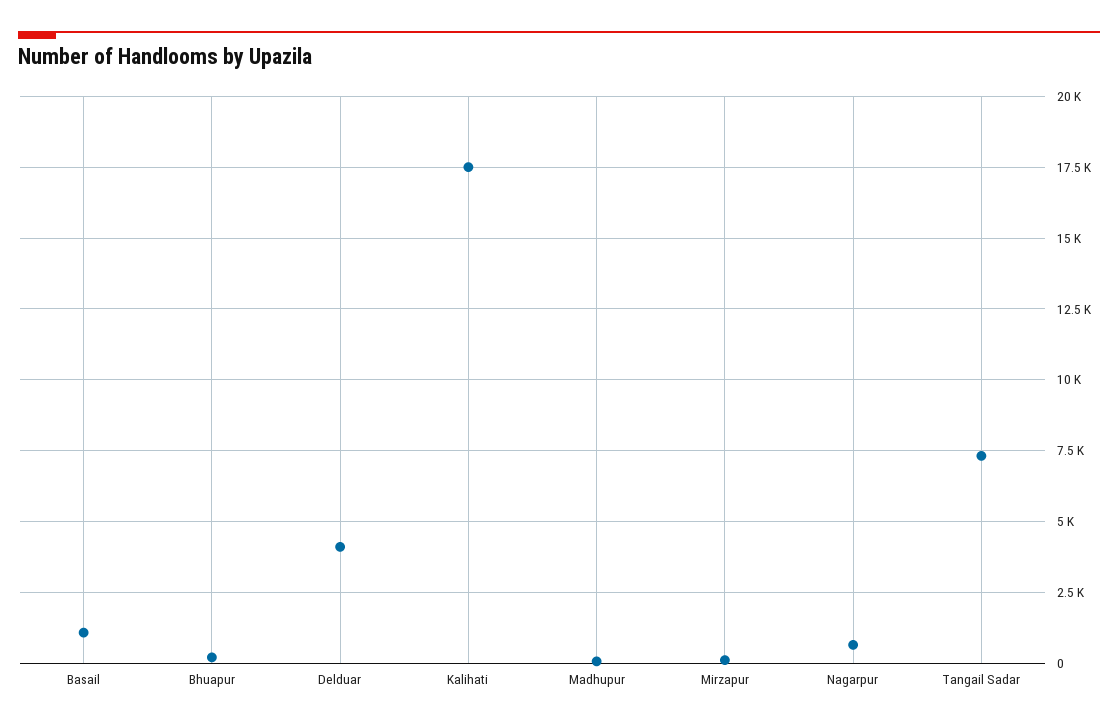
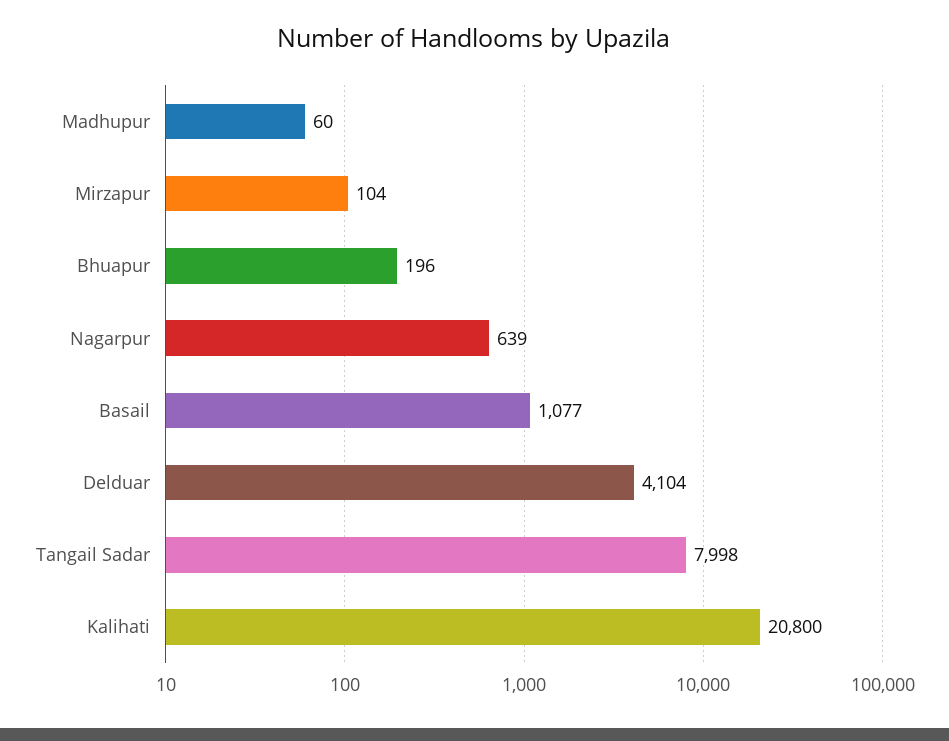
Kalihati: 17500 -> 20800
Tangail Sadar: 7250 -> 7998

